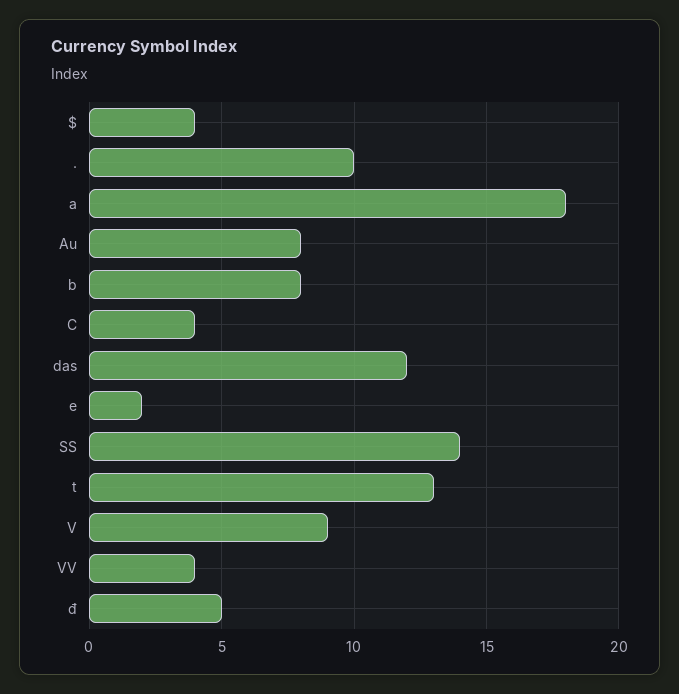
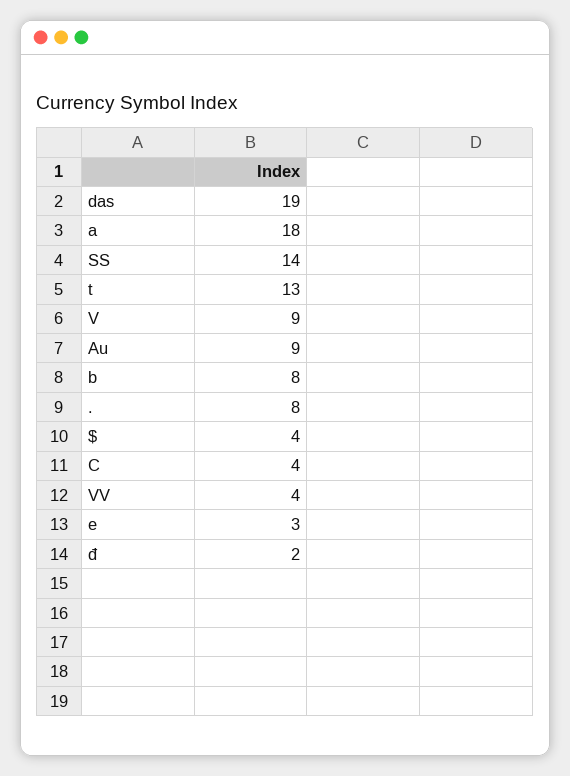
.: 10 -> 8
Au: 8 -> 9
das: 12 -> 19
e: 2 -> 3
đ: 5 -> 2

